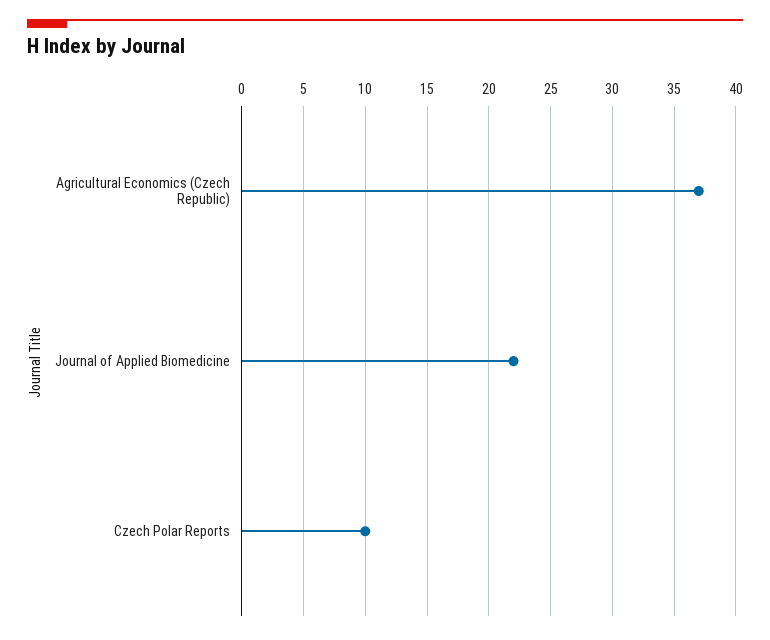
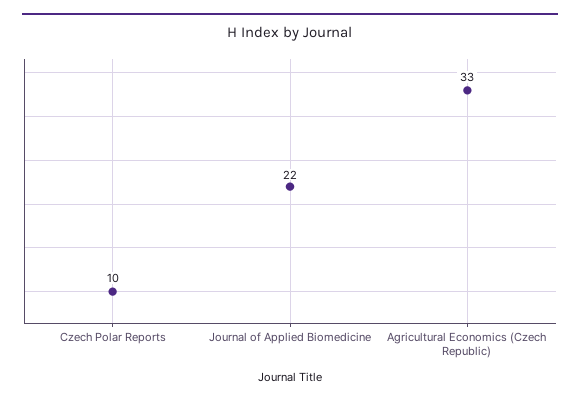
Agricultural Economics (Czech Republic): 37 -> 33

